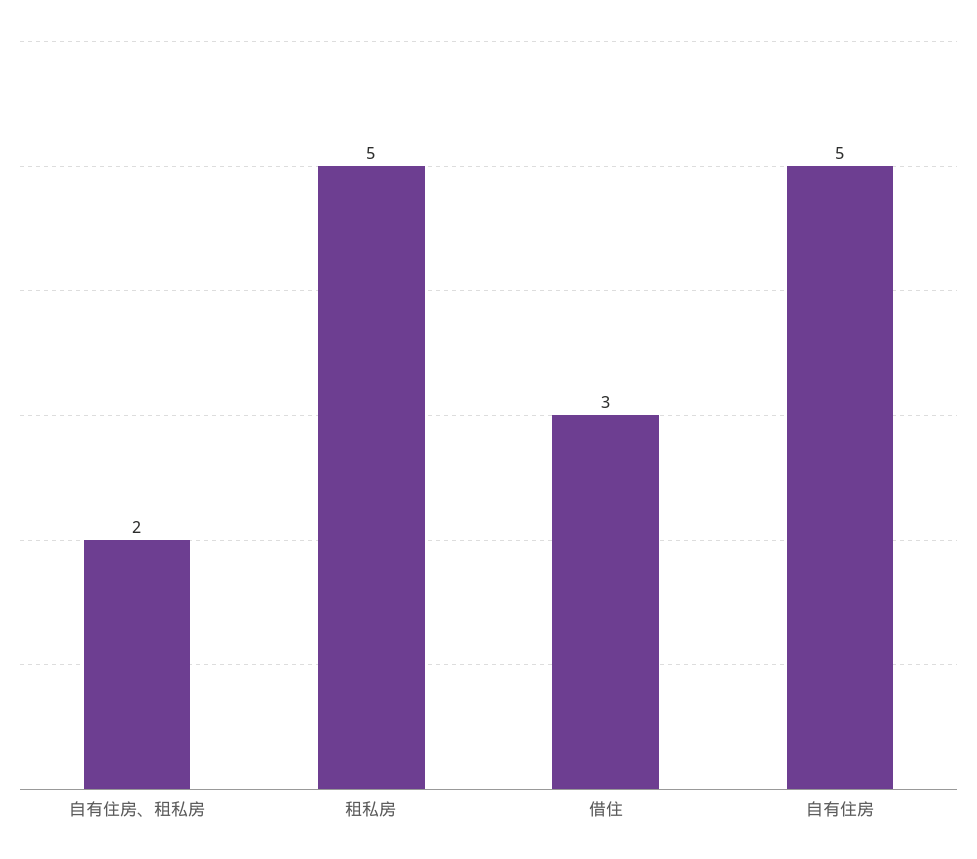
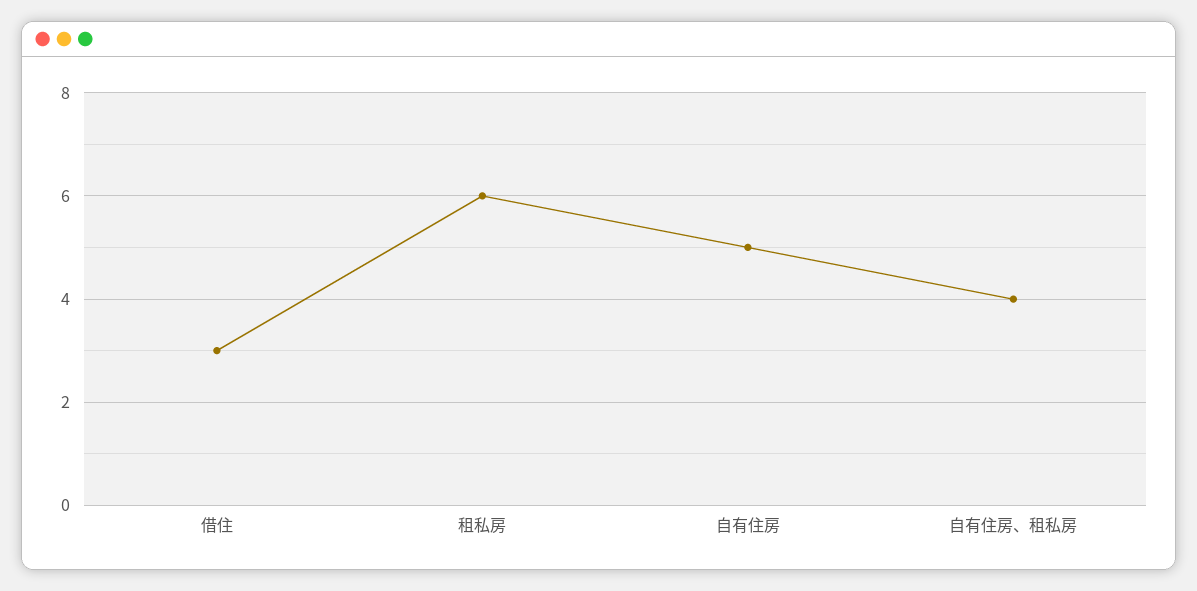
自有住房、租私房: 2 -> 4
租私房: 5 -> 6

